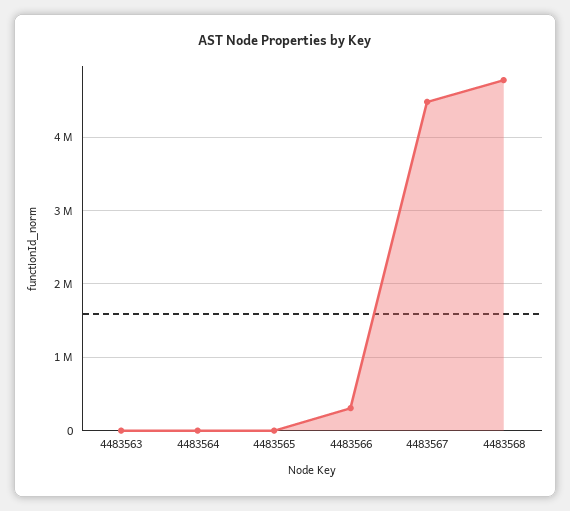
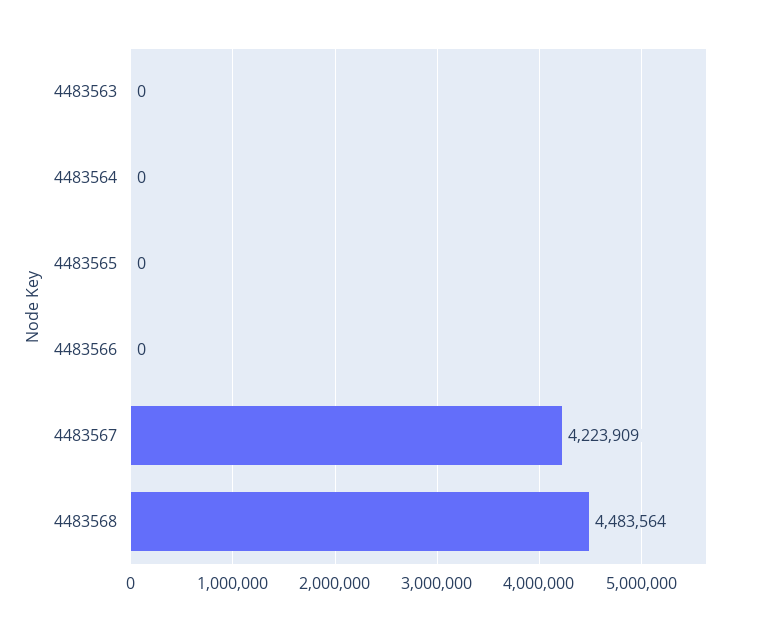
4483566: 300000 -> 0
4483567: 4500000 -> 4223909
4483568: 4800000 -> 4483564

